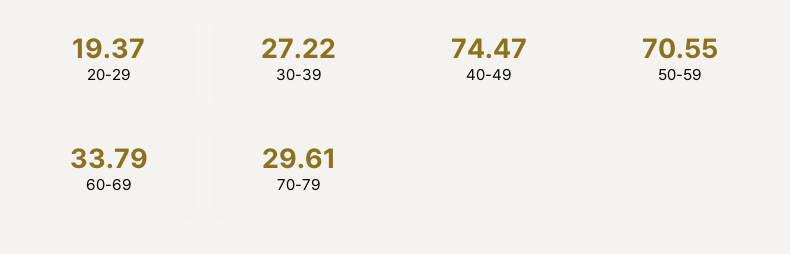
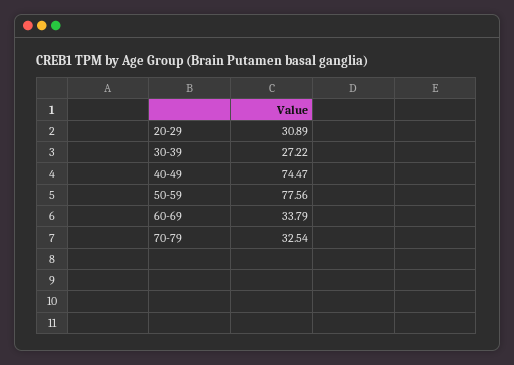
20-29: 19.37 -> 30.89
50-59: 70.55 -> 77.56
70-79: 29.61 -> 32.54

